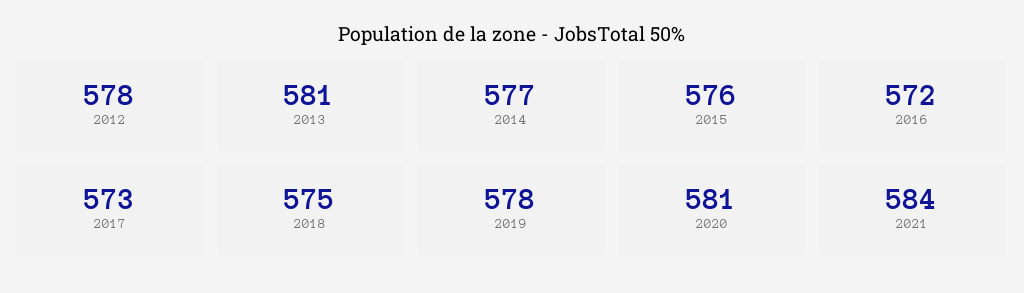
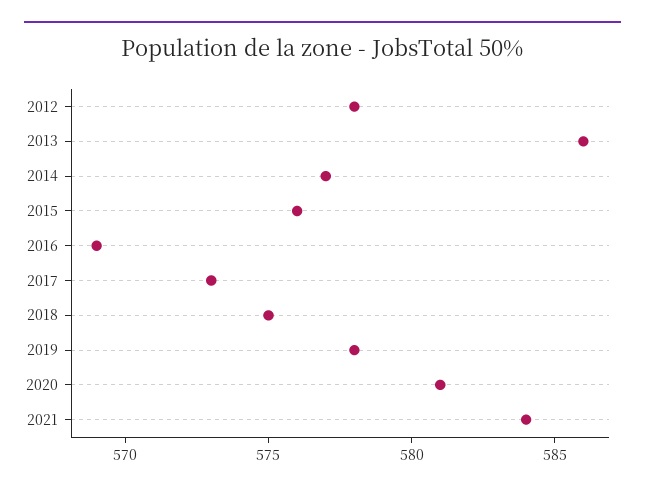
2013: 581 -> 586
2016: 572 -> 569

